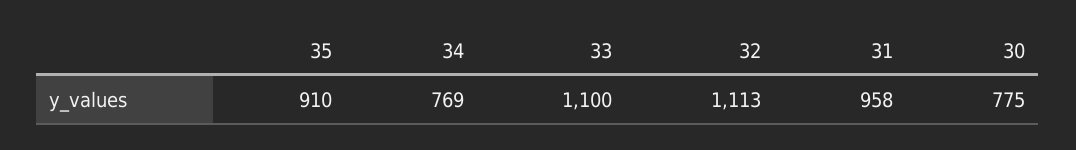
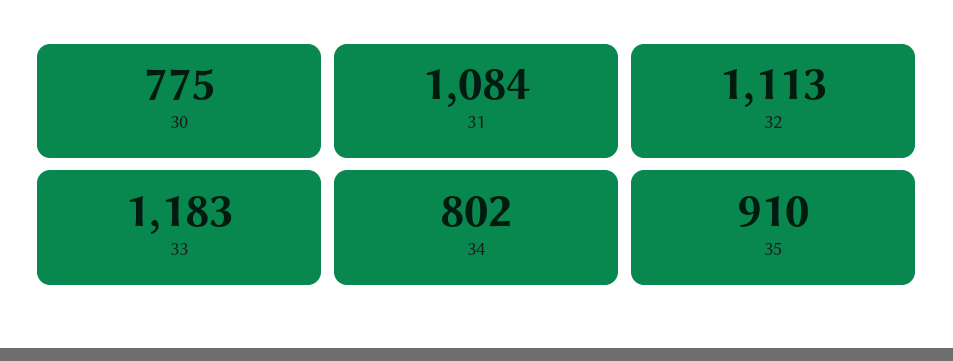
34: 769 -> 802
33: 1100 -> 1183
31: 958 -> 1084

